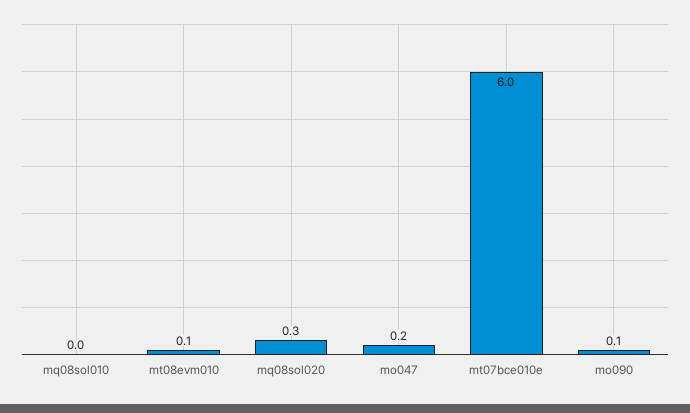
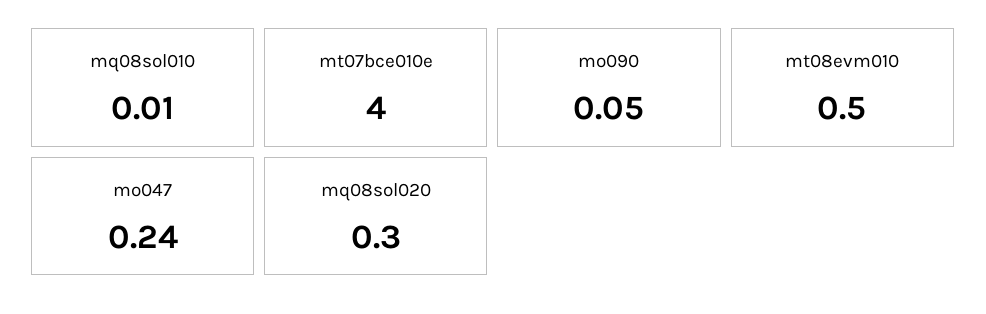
mt08evm010: 0.1 -> 0.5
mt07bce010e: 6 -> 4

